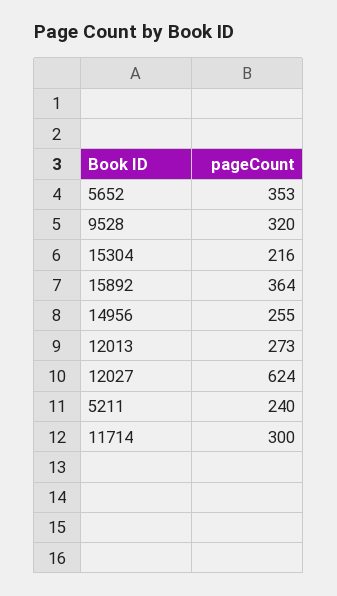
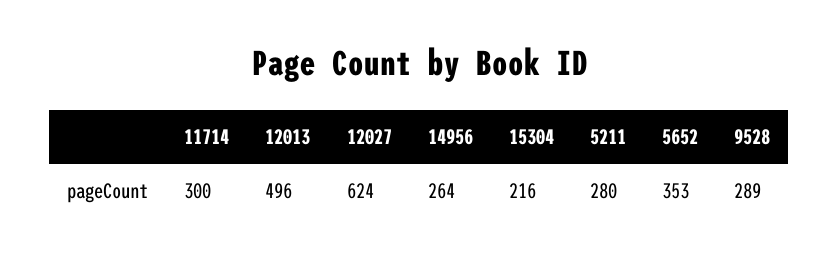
9528: 320 -> 289
15892: 364 -> none
14956: 255 -> 264
12013: 273 -> 496
5211: 240 -> 280

